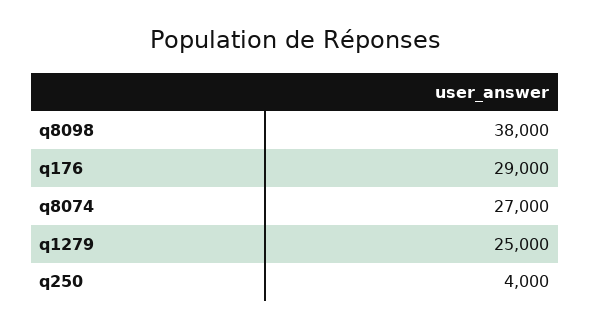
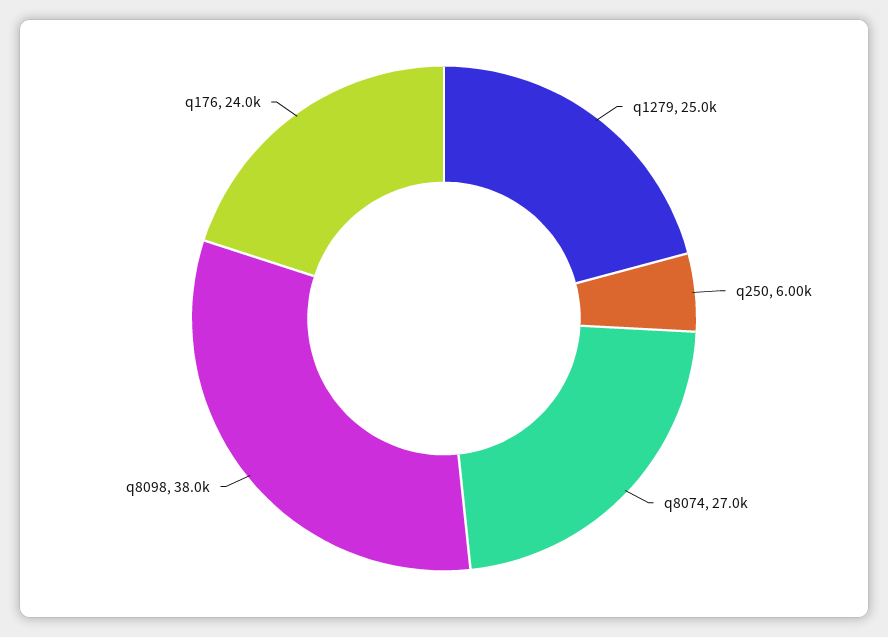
q176: 29000 -> 24000
q250: 4000 -> 6000

